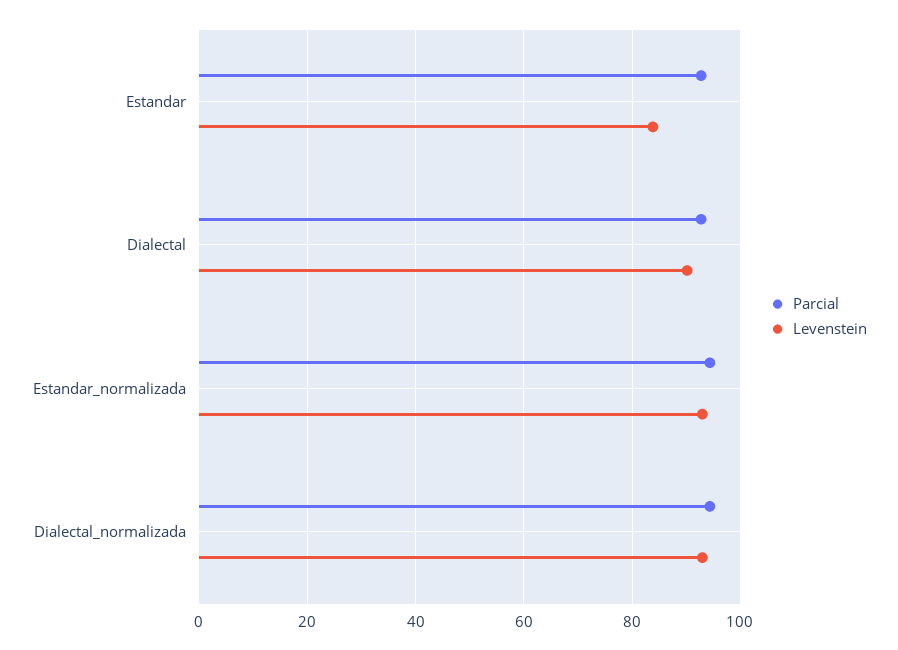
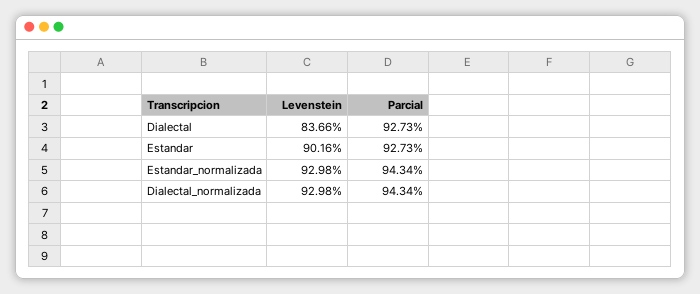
Levenstein, Estandar: 84 -> 90.16
Levenstein, Dialectal: 90 -> 83.66

